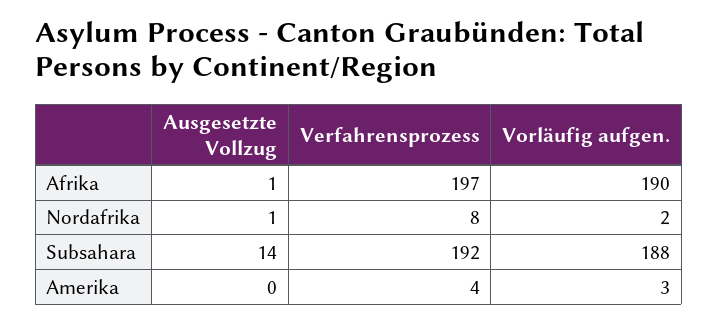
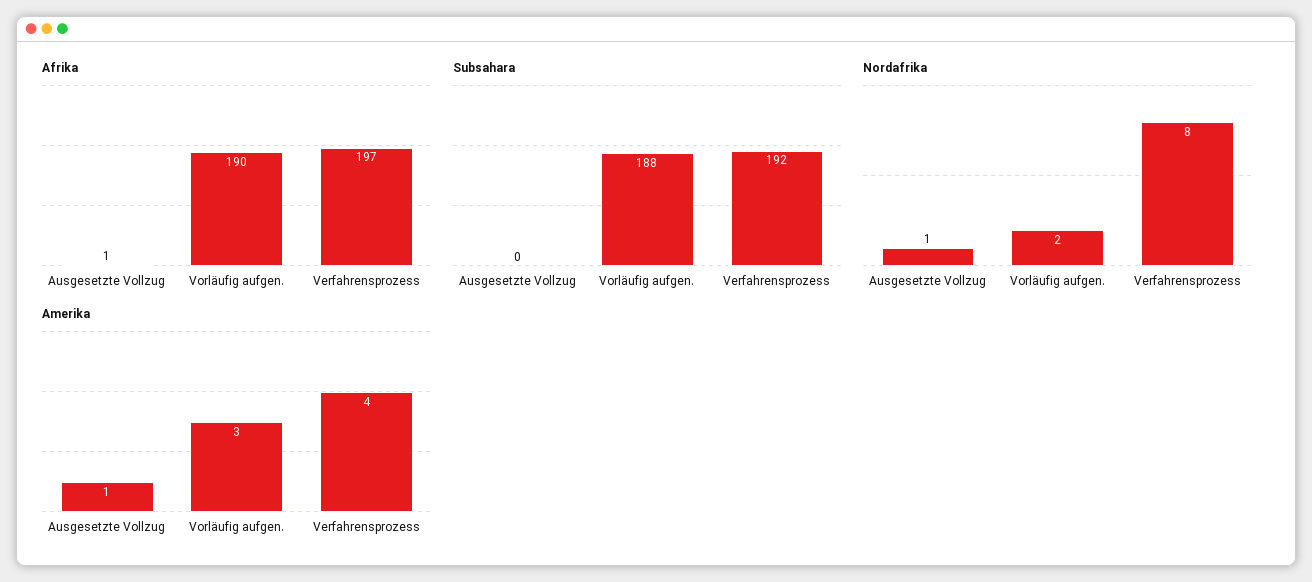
Subsahara, Ausgesetzte Vollzug: 14 -> 0
Amerika, Ausgesetzte Vollzug: 0 -> 1

